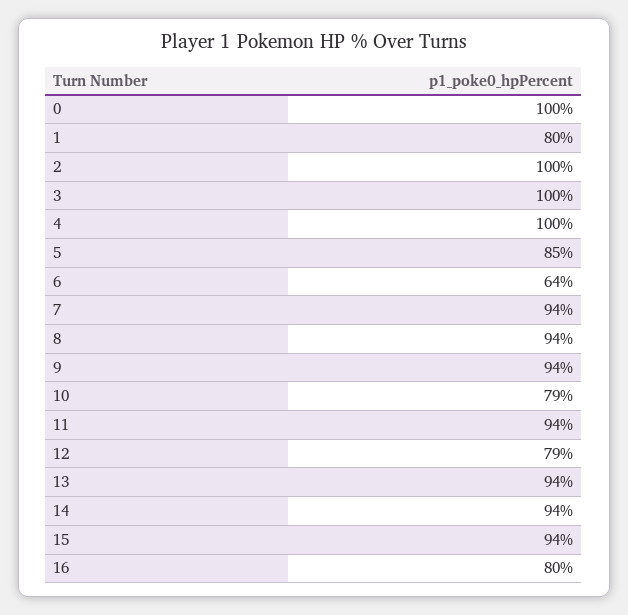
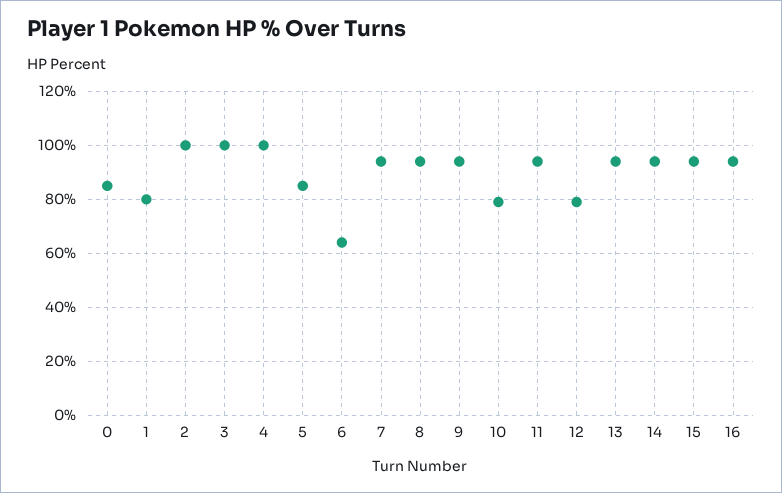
0: 100 -> 85
16: 80 -> 95

